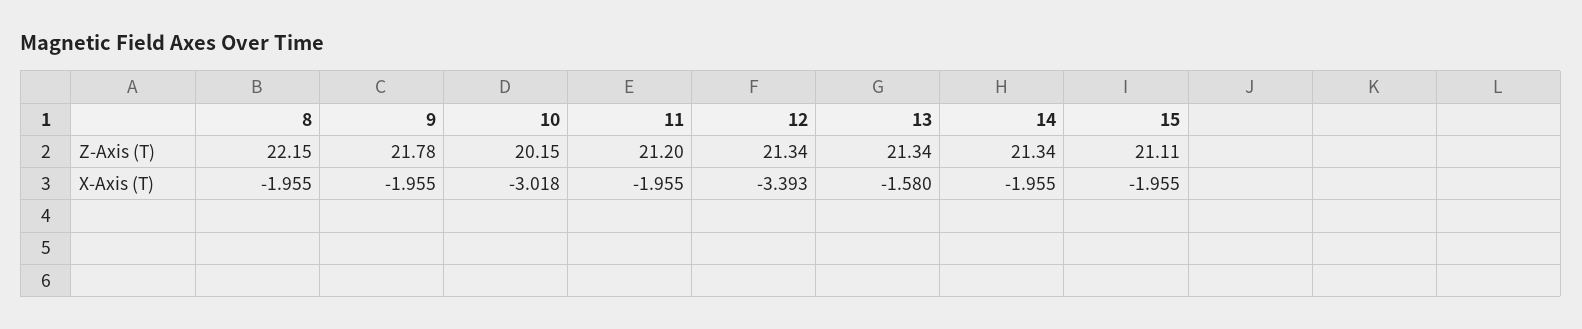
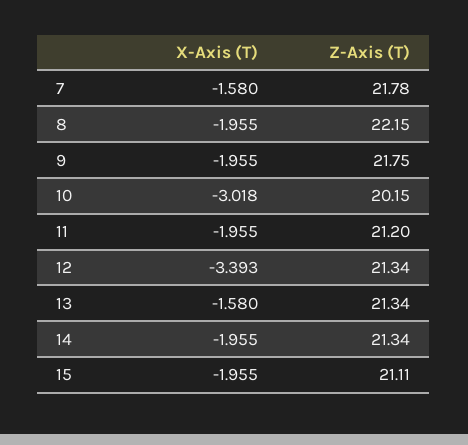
9, Z-Axis (T): 21.78 -> 21.75
7, X-Axis (T): none -> -1.58
7, Z-Axis (T): none -> 21.78

